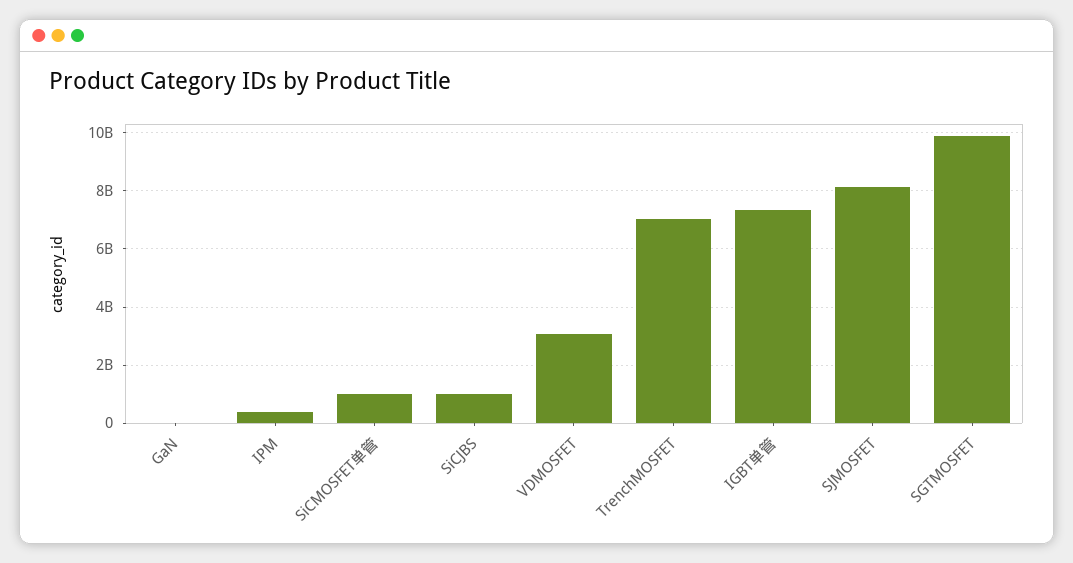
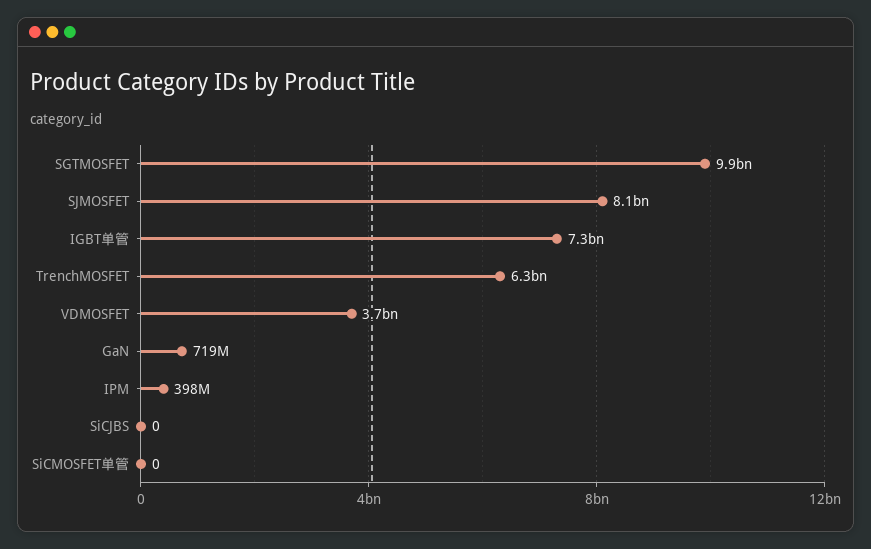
GaN: 0 -> 719000000
SiCMOSFET单管: 1000000000 -> 0
SiCJBS: 1000000000 -> 0
VDMOSFET: 3000000000 -> 3700000000
TrenchMOSFET: 7000000000 -> 6300000000

